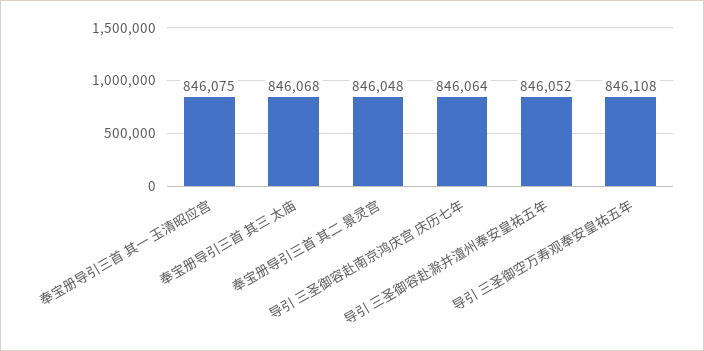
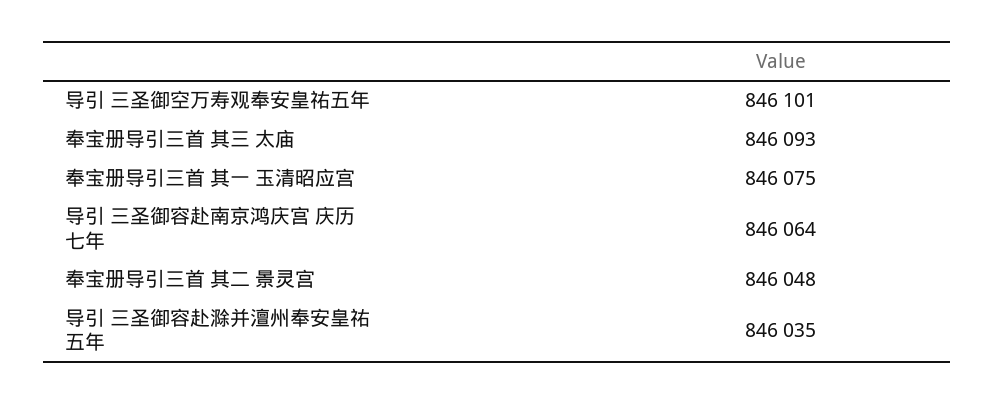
奉宝册导引三首 其三 太庙: 846068 -> 846093
导引 三圣御容赴滁并澶州奉安皇祐五年: 846052 -> 846035
导引 三圣御空万寿观奉安皇祐五年: 846108 -> 846101

